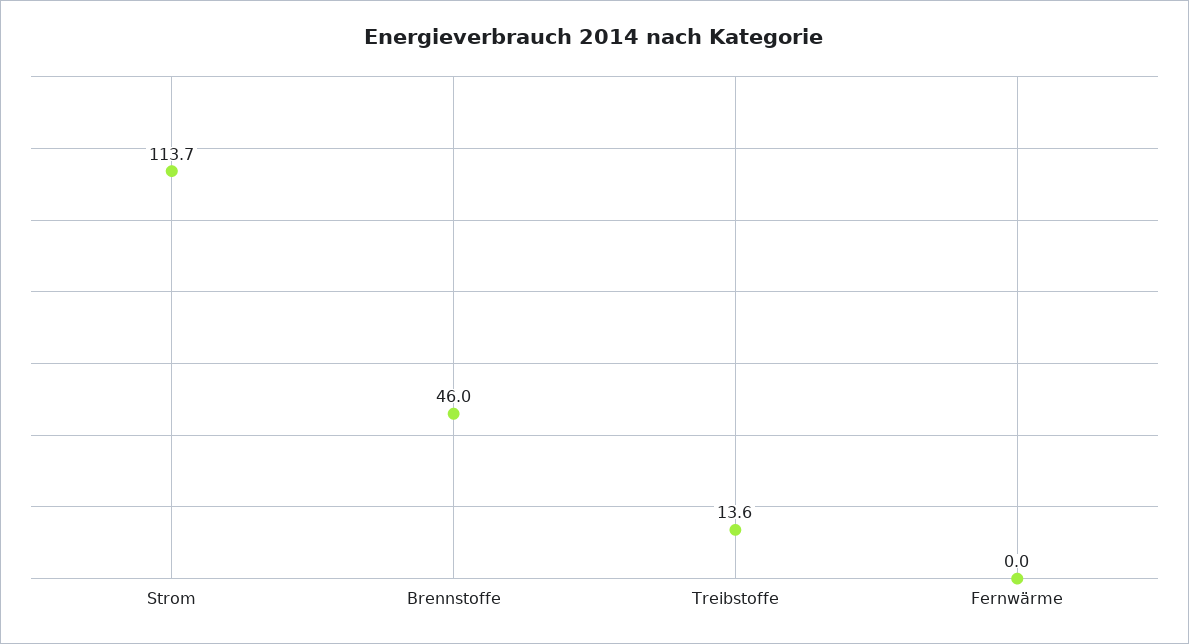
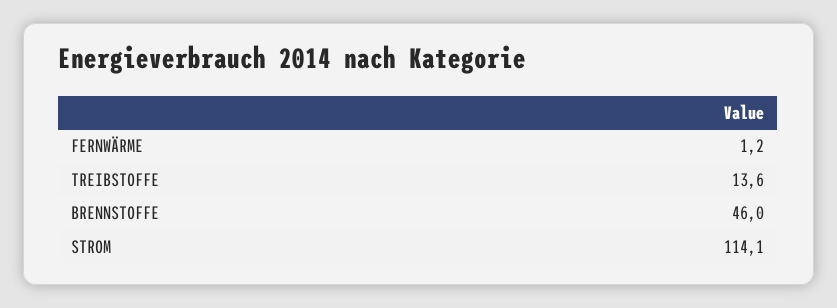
Strom: 113.7 -> 114.1
Fernwärme: 0 -> 1.2

